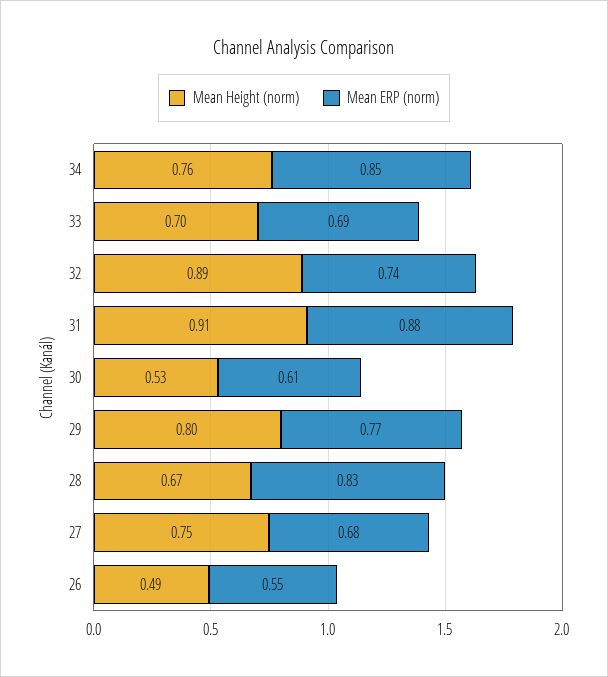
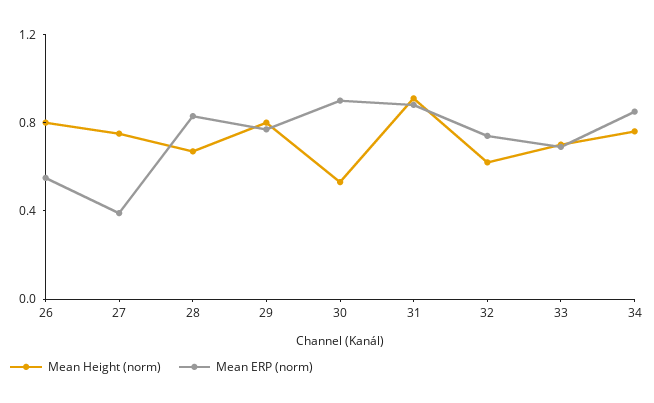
Mean Height (norm), 32: 0.89 -> 0.6
Mean ERP (norm), 30: 0.61 -> 0.9
Mean ERP (norm), 27: 0.68 -> 0.4
Mean Height (norm), 26: 0.49 -> 0.8

